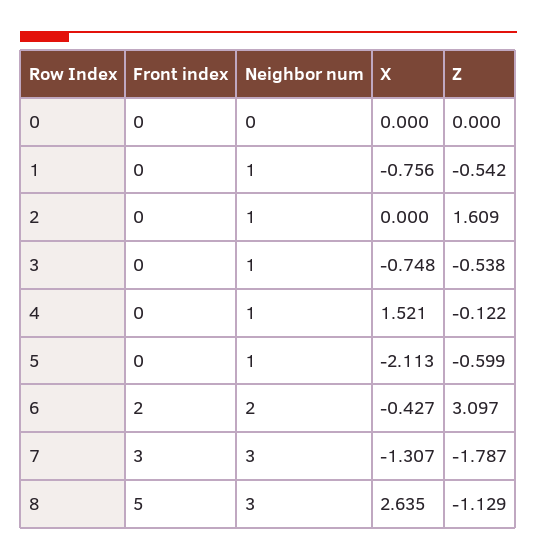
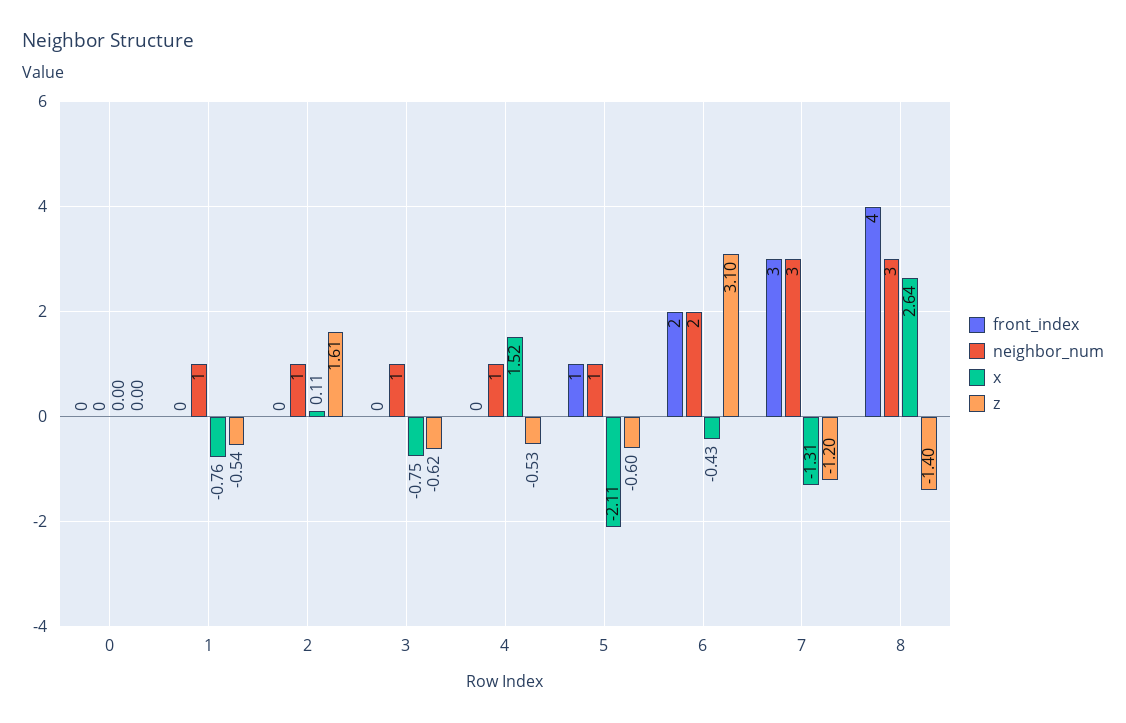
X, 2: 0 -> 0.11
Z, 3: -0.538 -> -0.62
Z, 4: -0.122 -> -0.53
Front index, 5: 0 -> 1
Z, 7: -1.787 -> -1.2
Front index, 8: 5 -> 4
Z, 8: -1.129 -> -1.4

